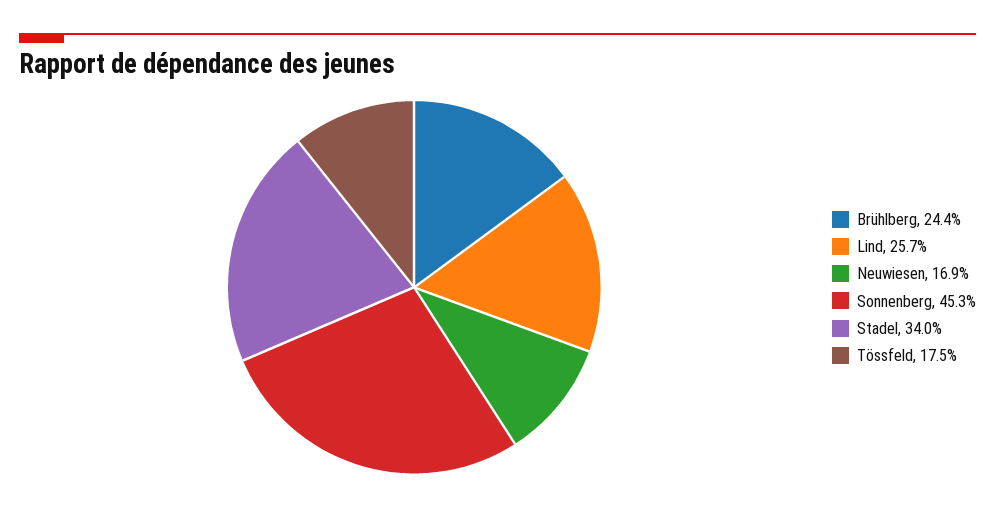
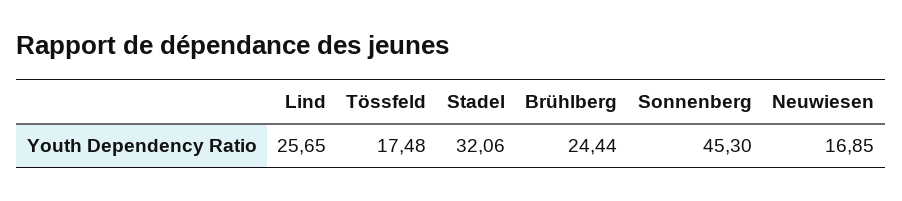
Stadel: 34 -> 32.06

